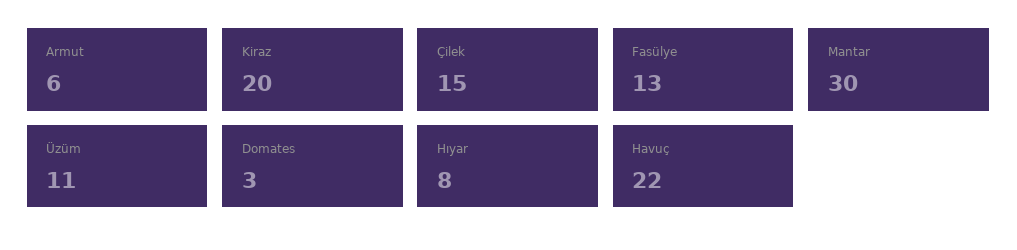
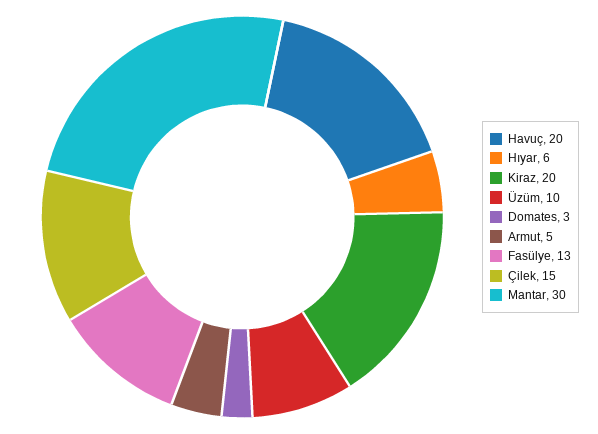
Armut: 6 -> 5
Üzüm: 11 -> 10
Hıyar: 8 -> 6
Havuç: 22 -> 20

